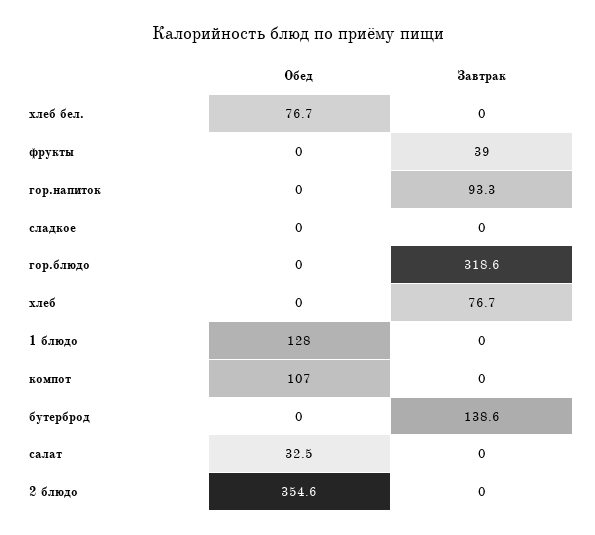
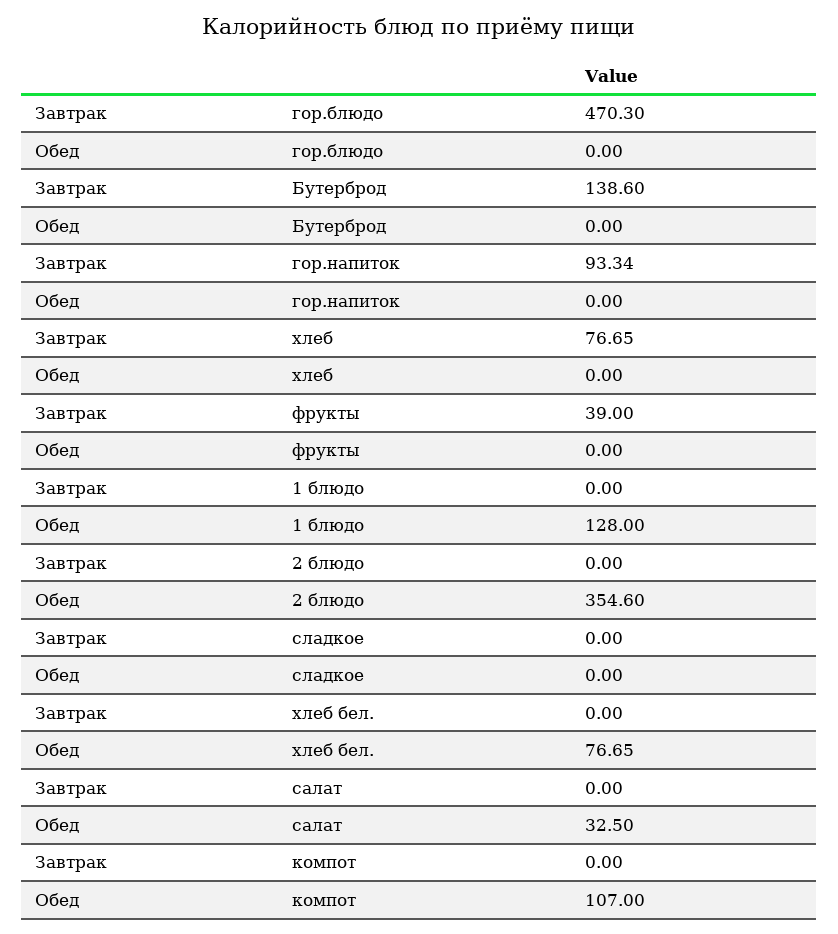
Завтрак, гор.блюдо: 318.6 -> 470.3

